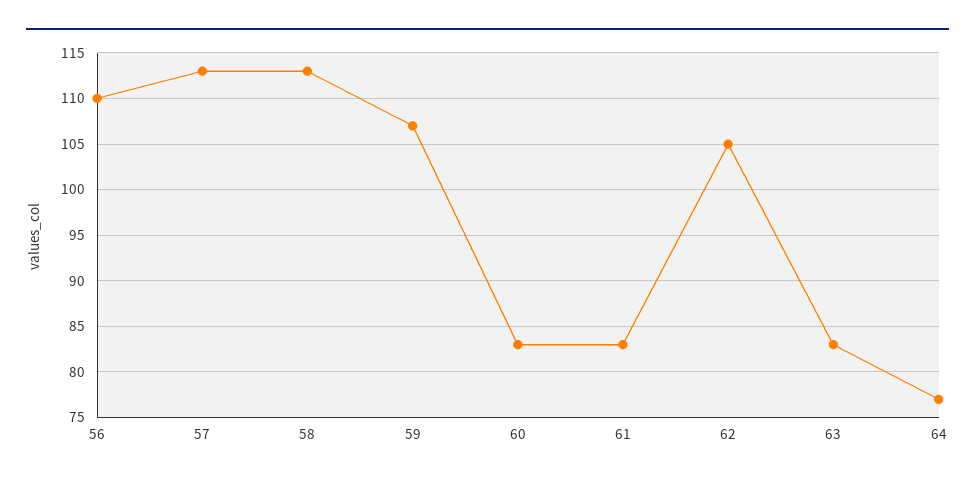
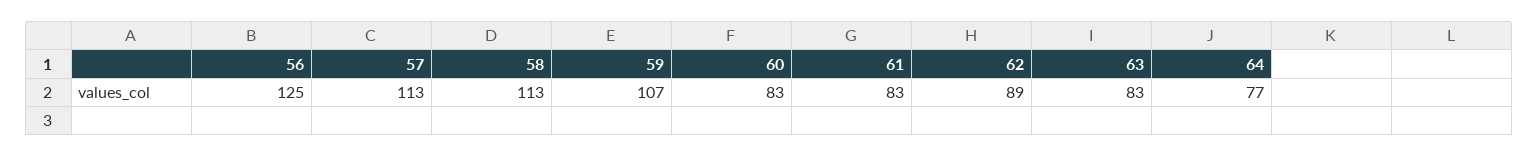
56: 110 -> 125
62: 105 -> 89

